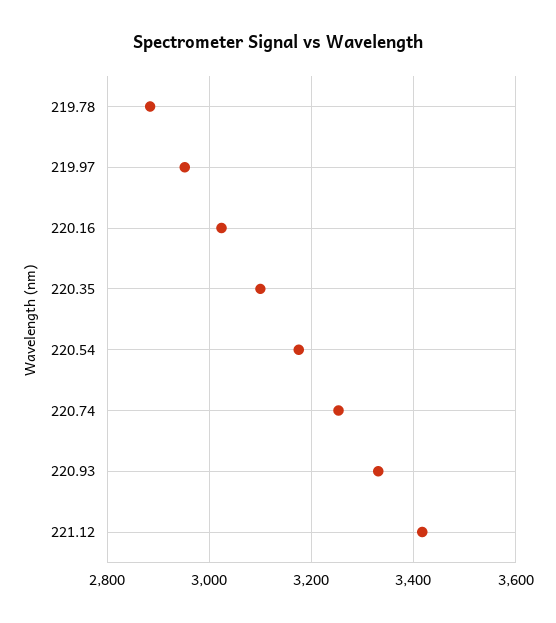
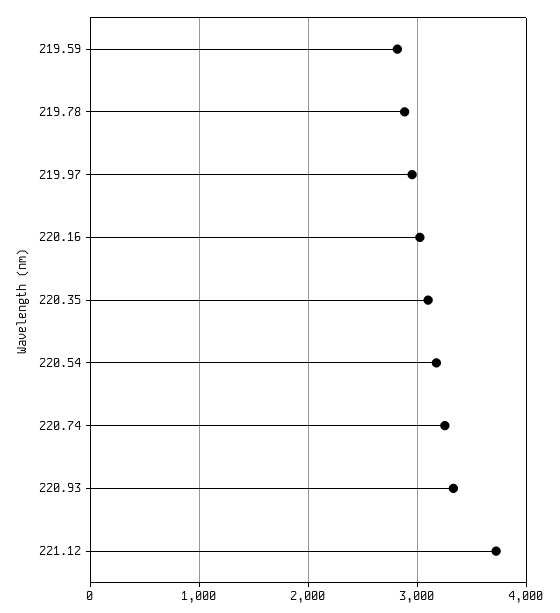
221.12: 3420 -> 3700
219.59: none -> 2800

